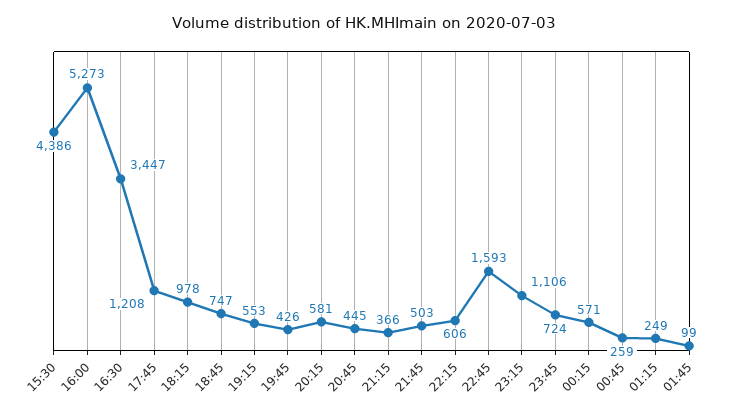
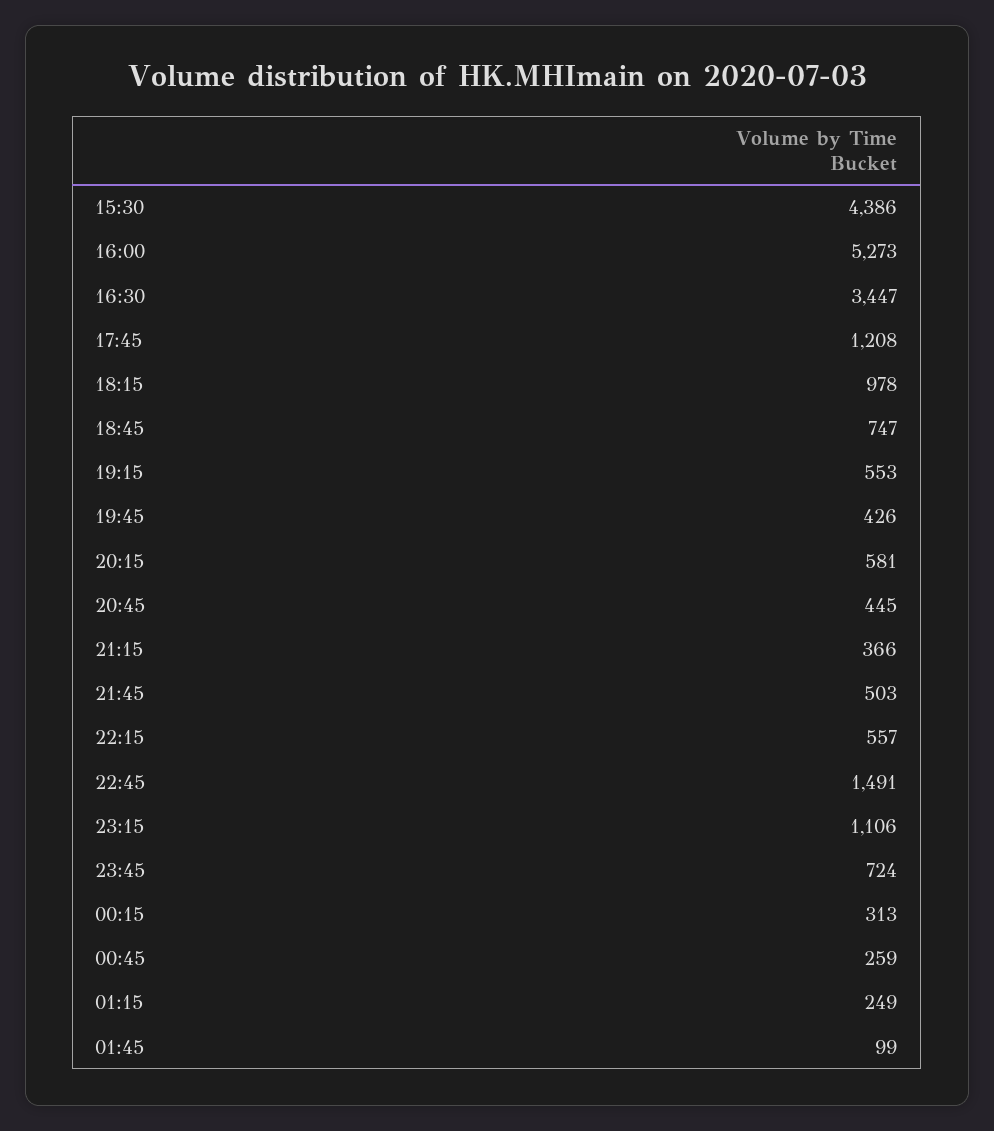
22:15: 606 -> 557
22:45: 1593 -> 1491
00:15: 571 -> 313

